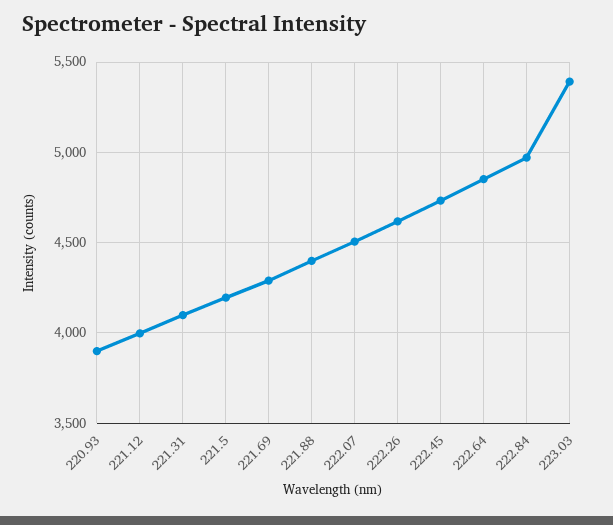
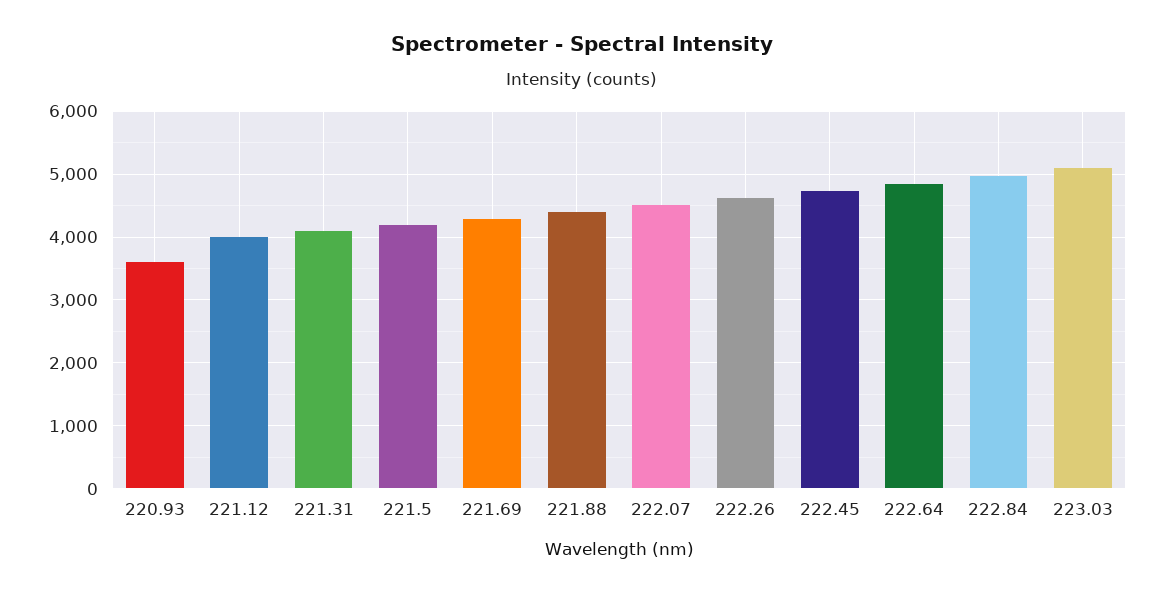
220.93: 3900 -> 3600
223.03: 5400 -> 5100

